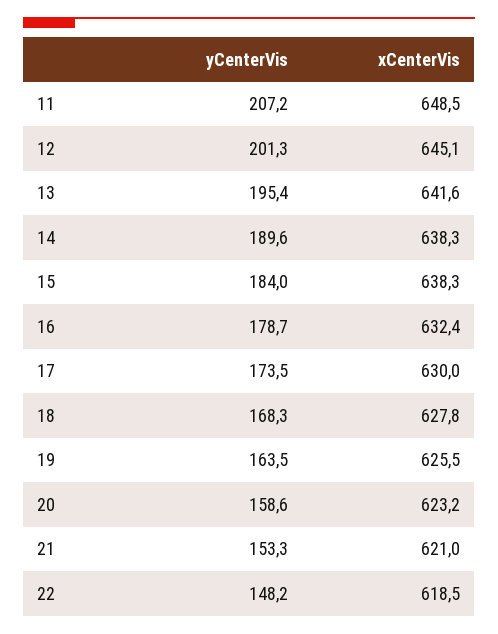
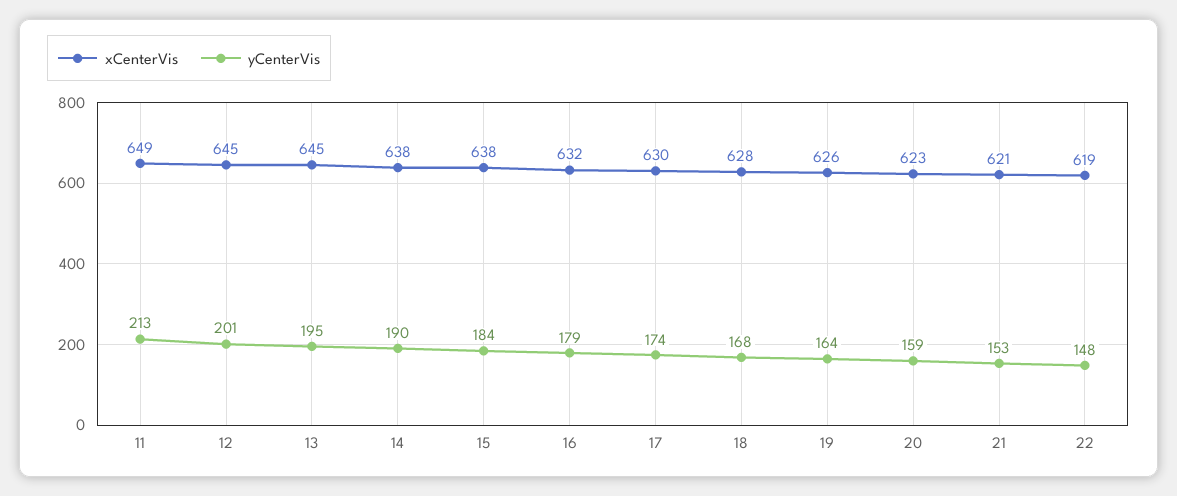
yCenterVis, 11: 207.2 -> 213
xCenterVis, 13: 641.6 -> 645

